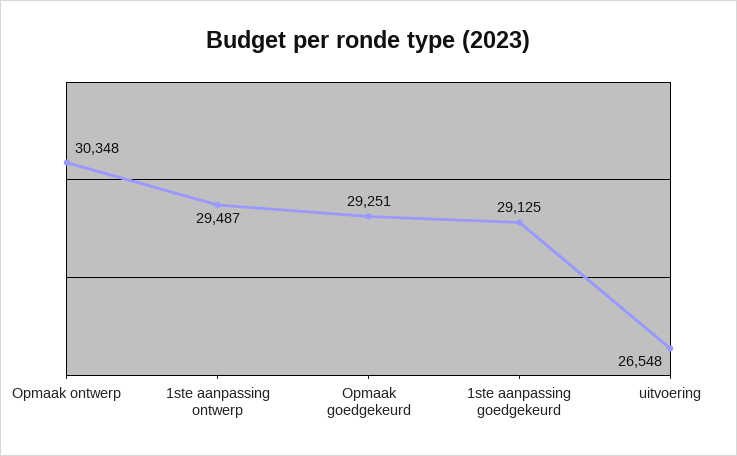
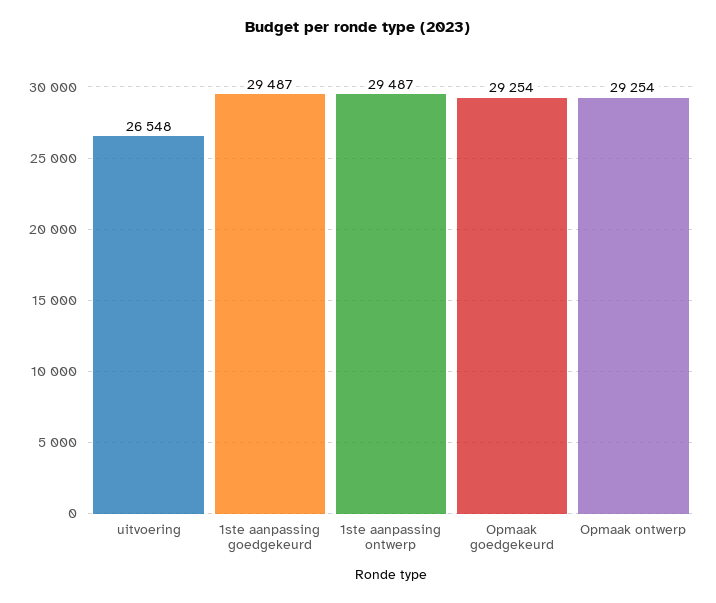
Opmaak ontwerp: 30348 -> 29254
Opmaak goedgekeurd: 29251 -> 29254
1ste aanpassing goedgekeurd: 29125 -> 29487

